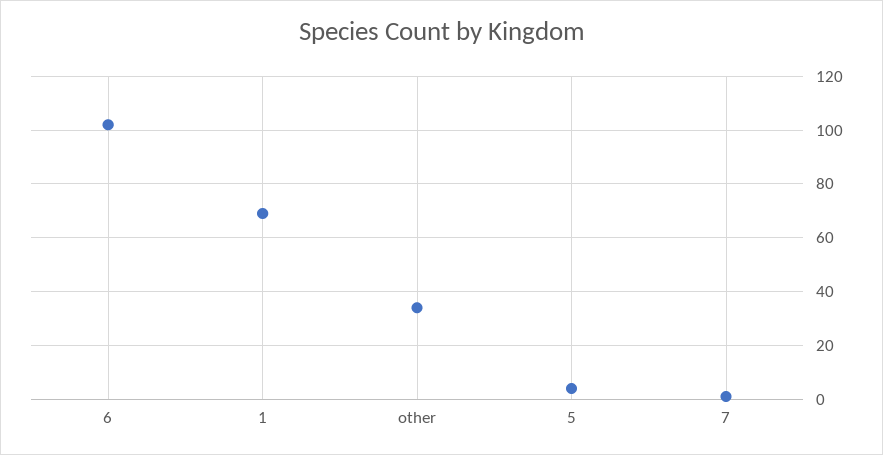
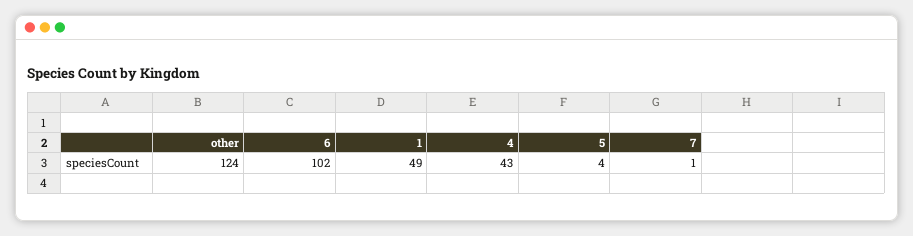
1: 70 -> 49
other: 35 -> 124
4: none -> 43

